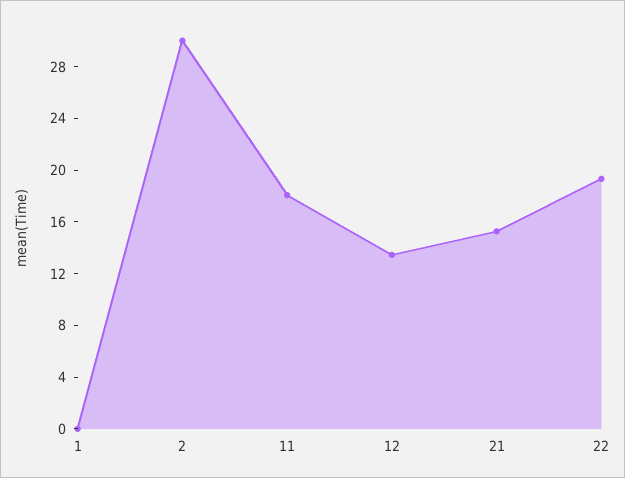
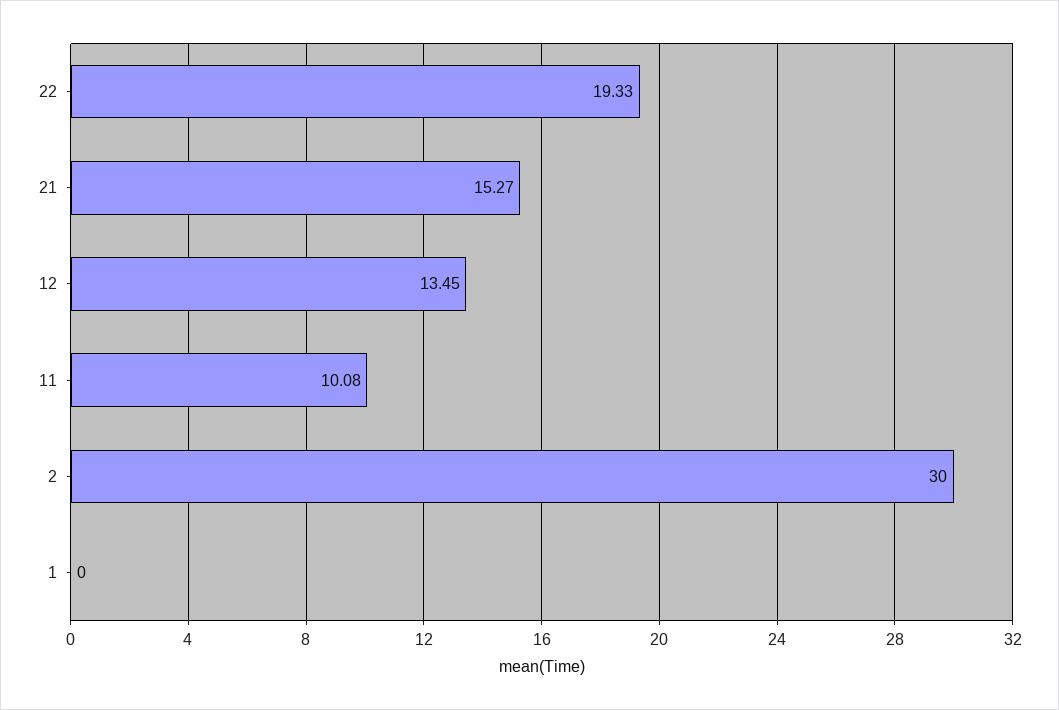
11: 18 -> 10.08

